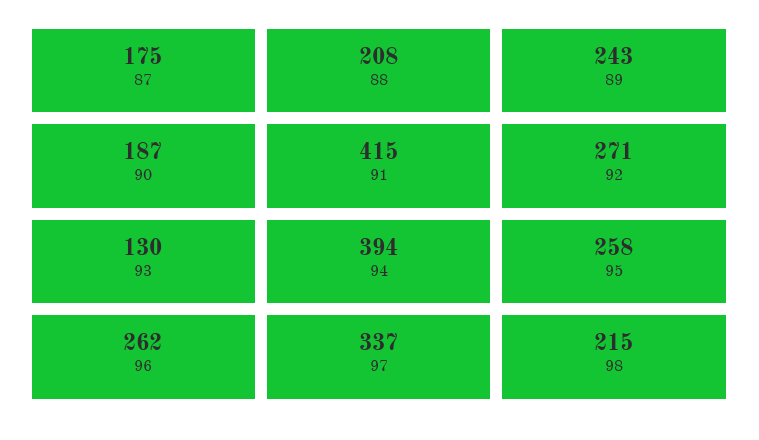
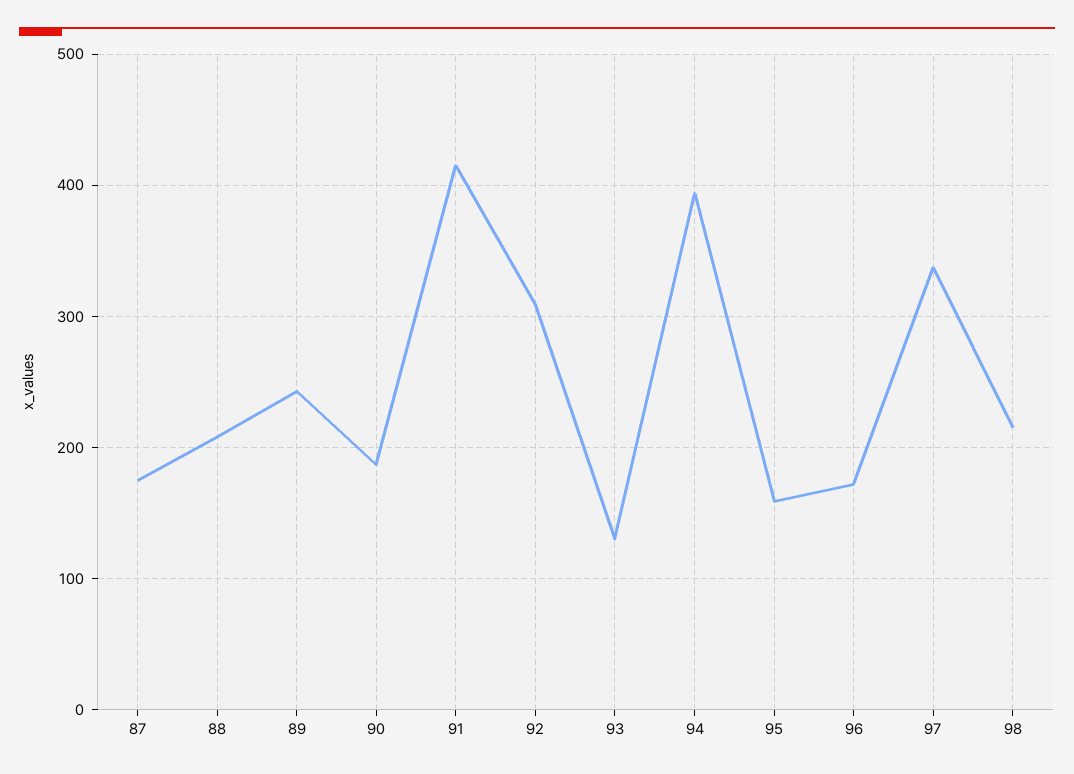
92: 271 -> 310
95: 258 -> 160
96: 262 -> 170

